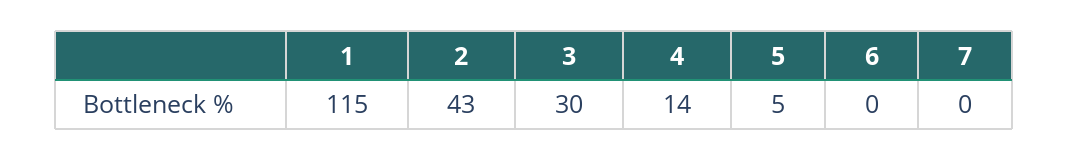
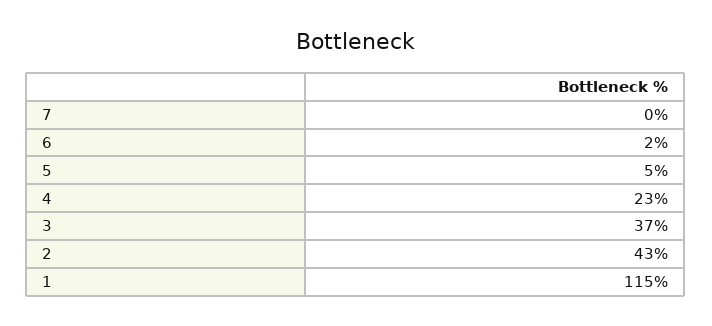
3: 30 -> 37
4: 14 -> 23
6: 0 -> 2

